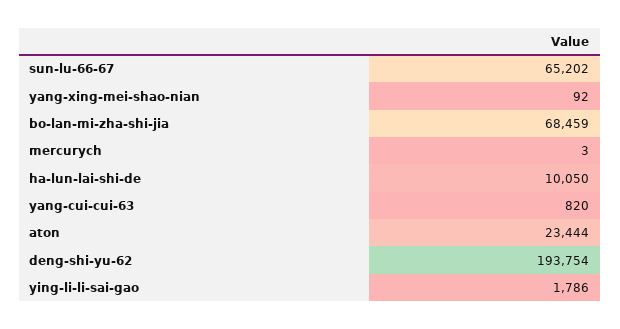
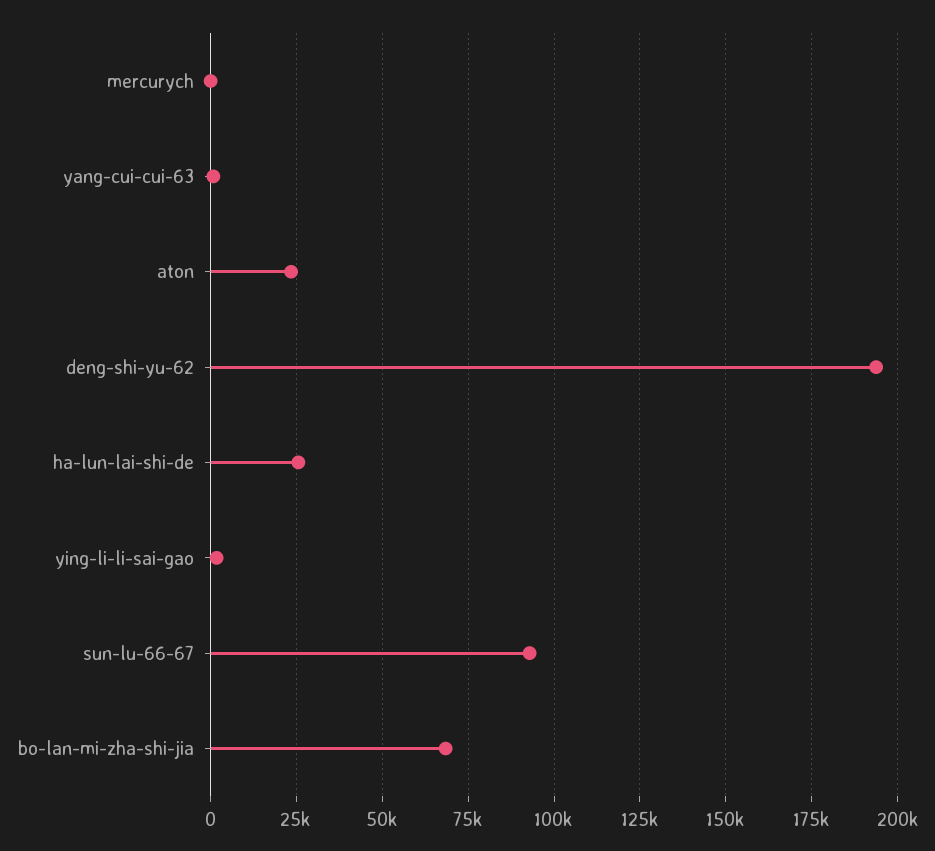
sun-lu-66-67: 65202 -> 92500
yang-xing-mei-shao-nian: 92 -> none
ha-lun-lai-shi-de: 10050 -> 25000

